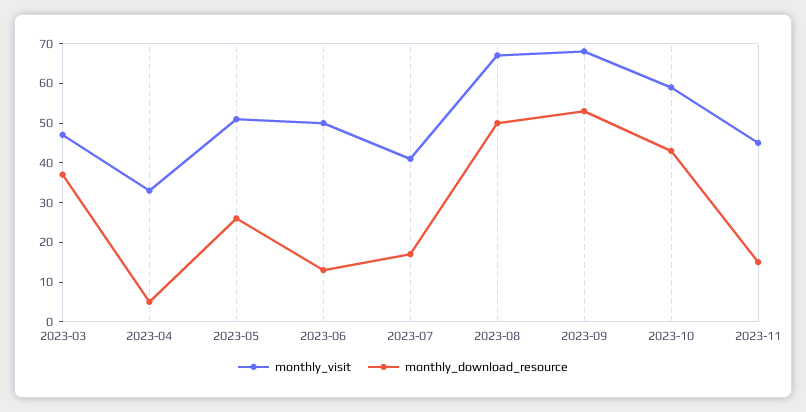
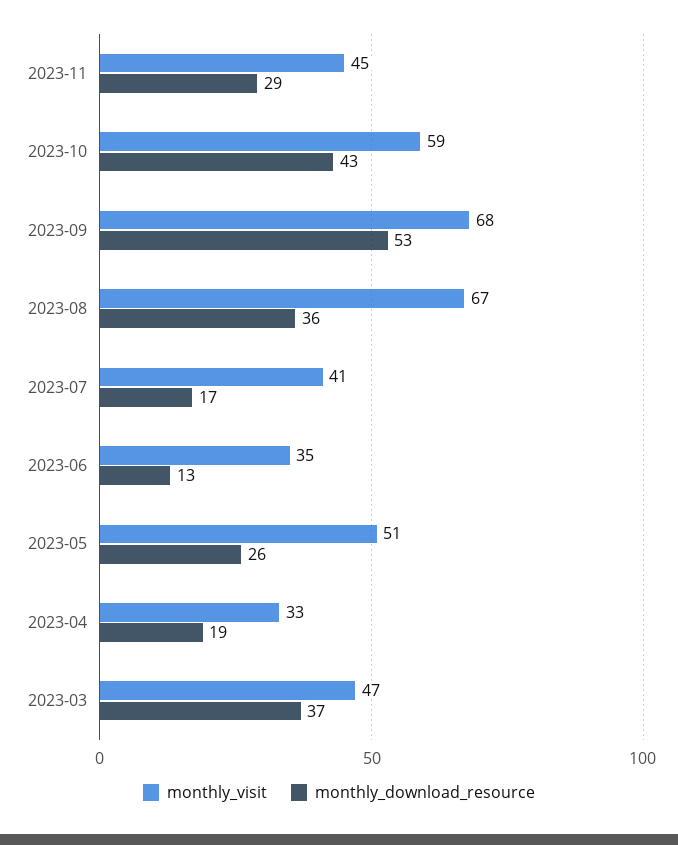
monthly_download_resource, 2023-04: 5 -> 19
monthly_visit, 2023-06: 50 -> 35
monthly_download_resource, 2023-08: 50 -> 36
monthly_download_resource, 2023-11: 15 -> 29

